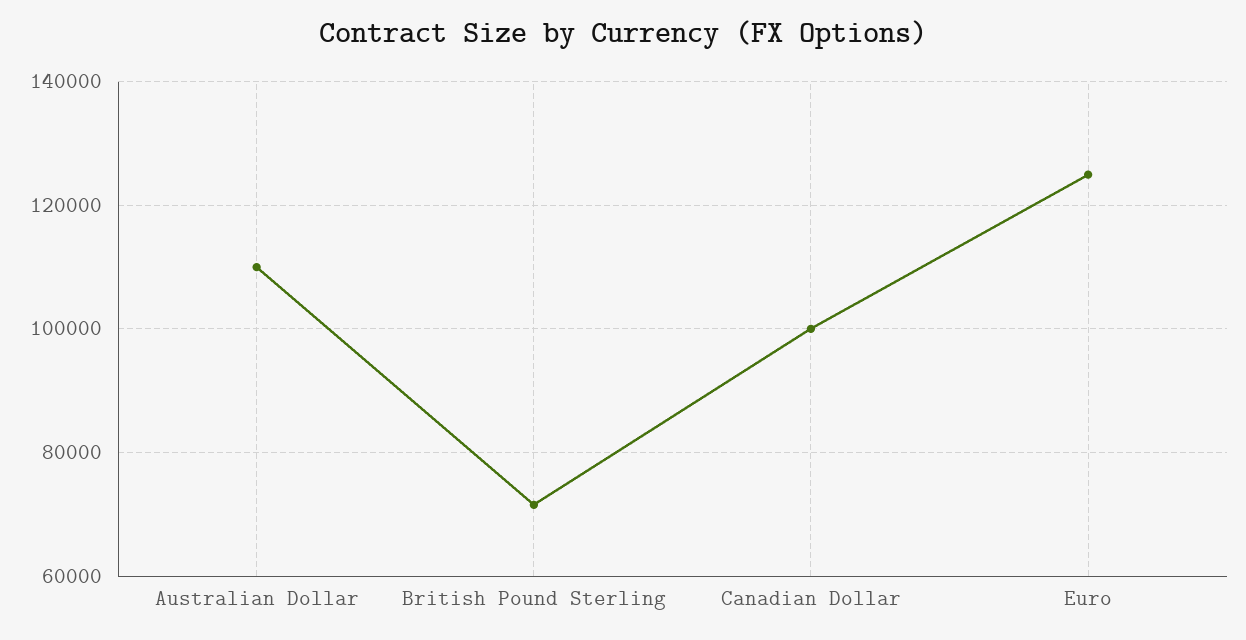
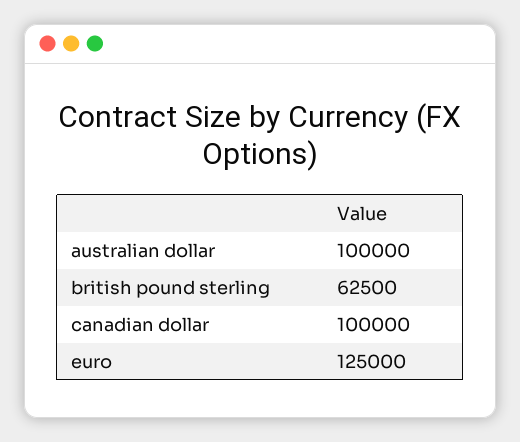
Australian Dollar: 110000 -> 100000
British Pound Sterling: 72000 -> 62500

